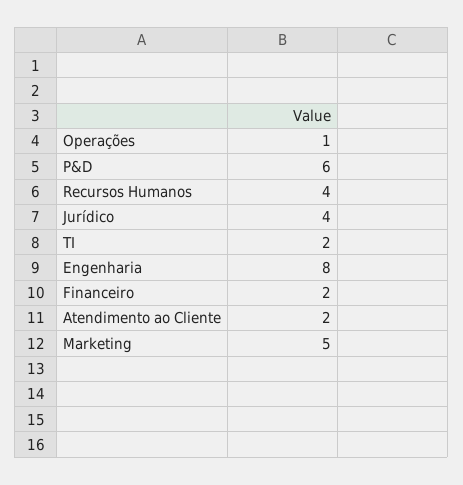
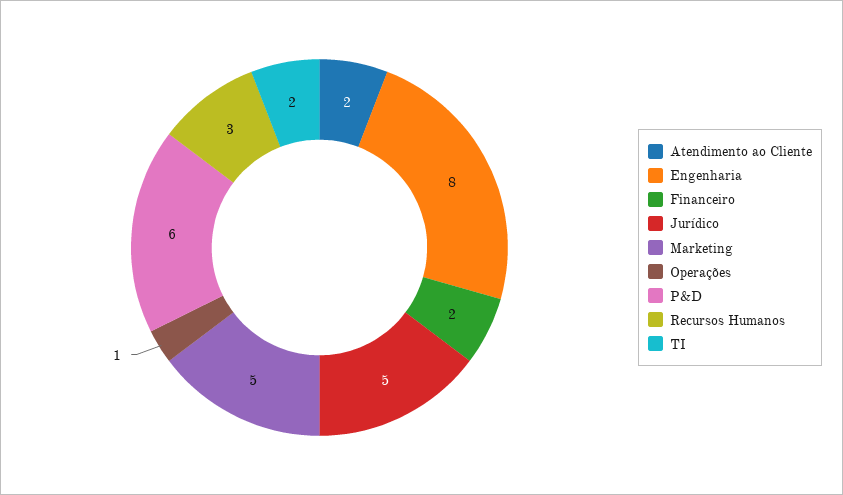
Recursos Humanos: 4 -> 3
Jurídico: 4 -> 5

